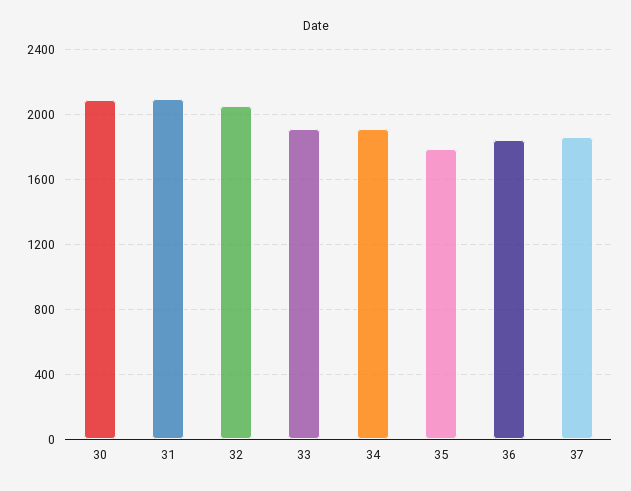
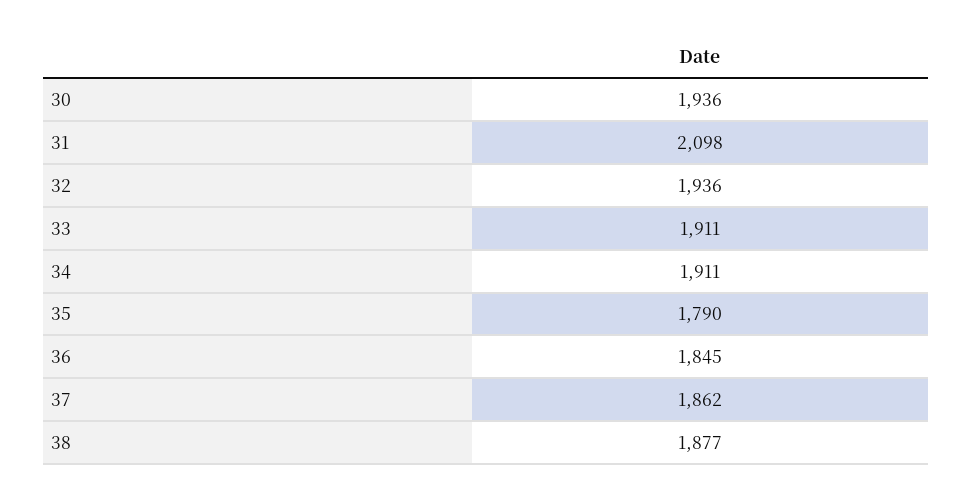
30: 2100 -> 1936
32: 2050 -> 1936
38: none -> 1877

